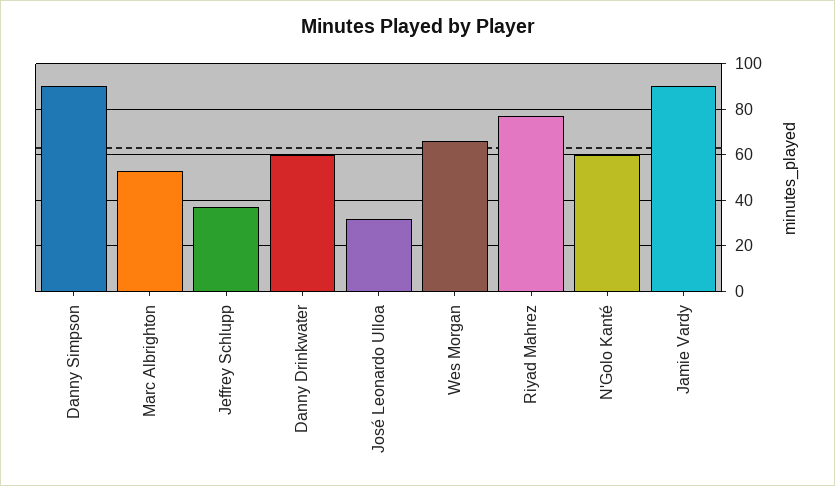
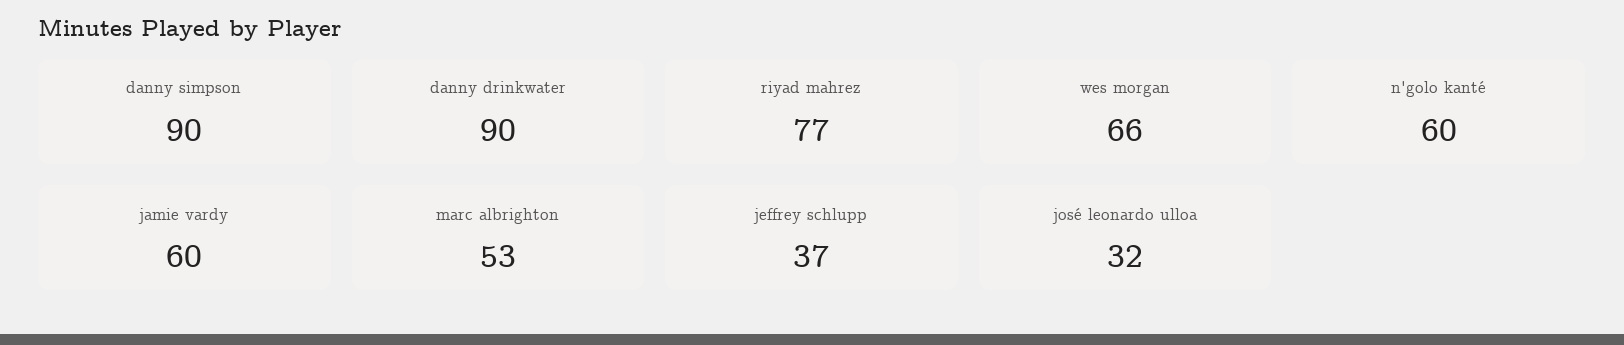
Danny Drinkwater: 60 -> 90
Jamie Vardy: 90 -> 60

